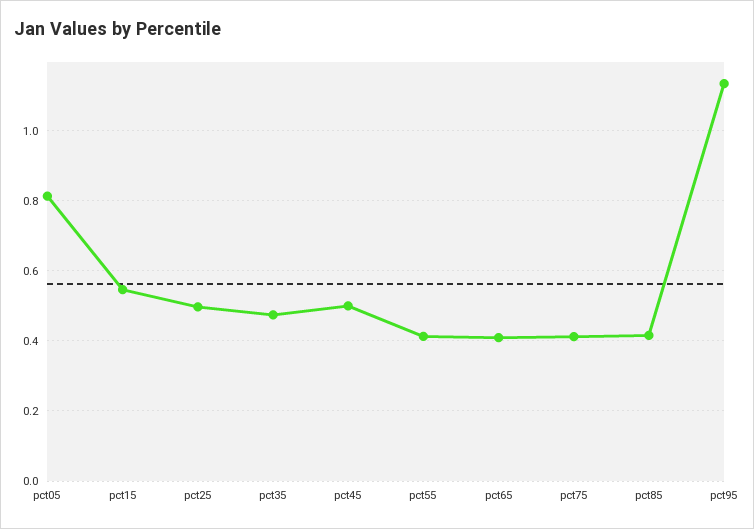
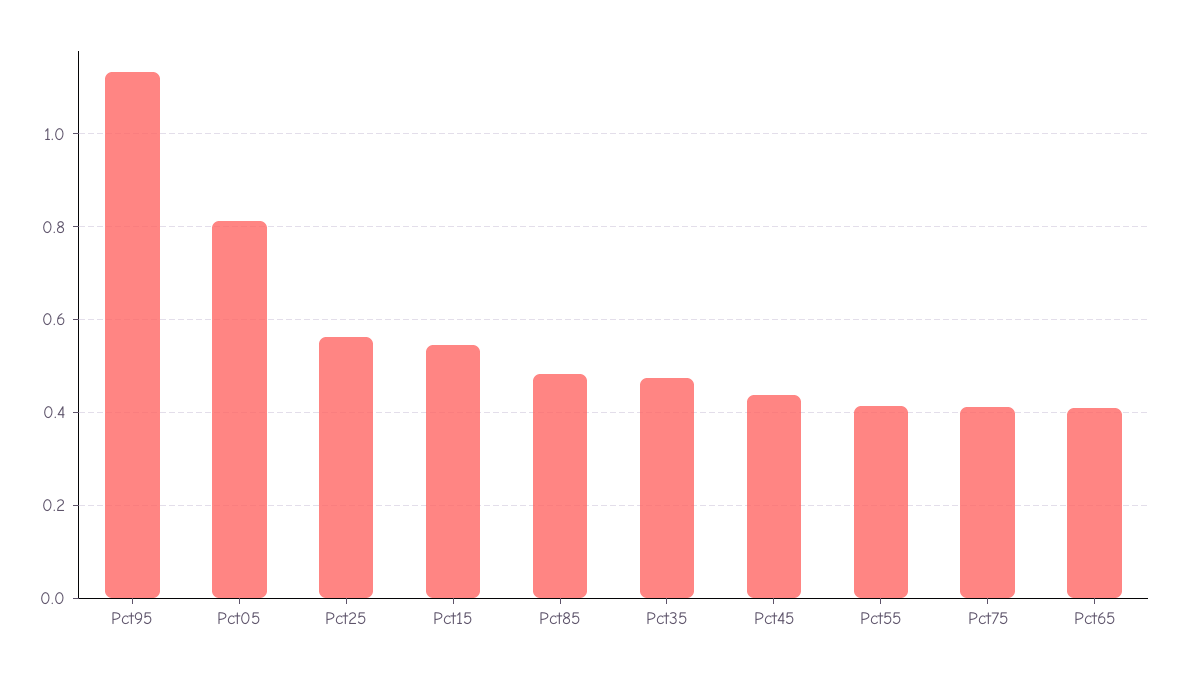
pct25: 0.5 -> 0.56
pct45: 0.5 -> 0.44
pct85: 0.42 -> 0.48

